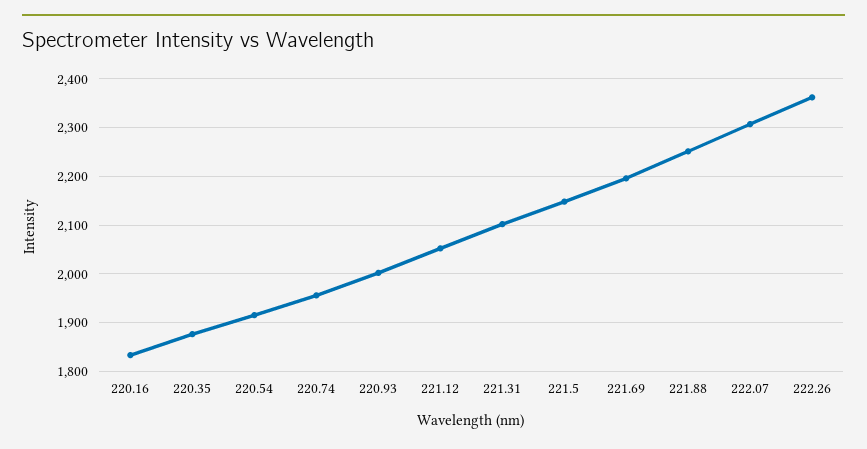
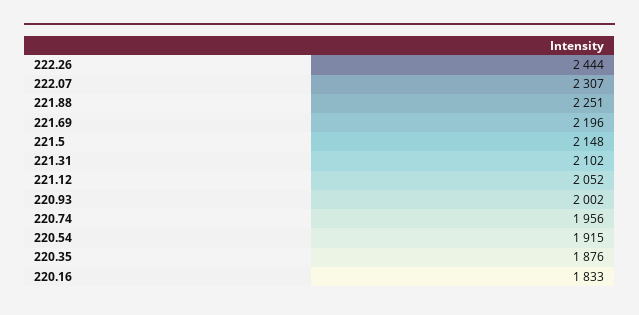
222.26: 2360 -> 2444

